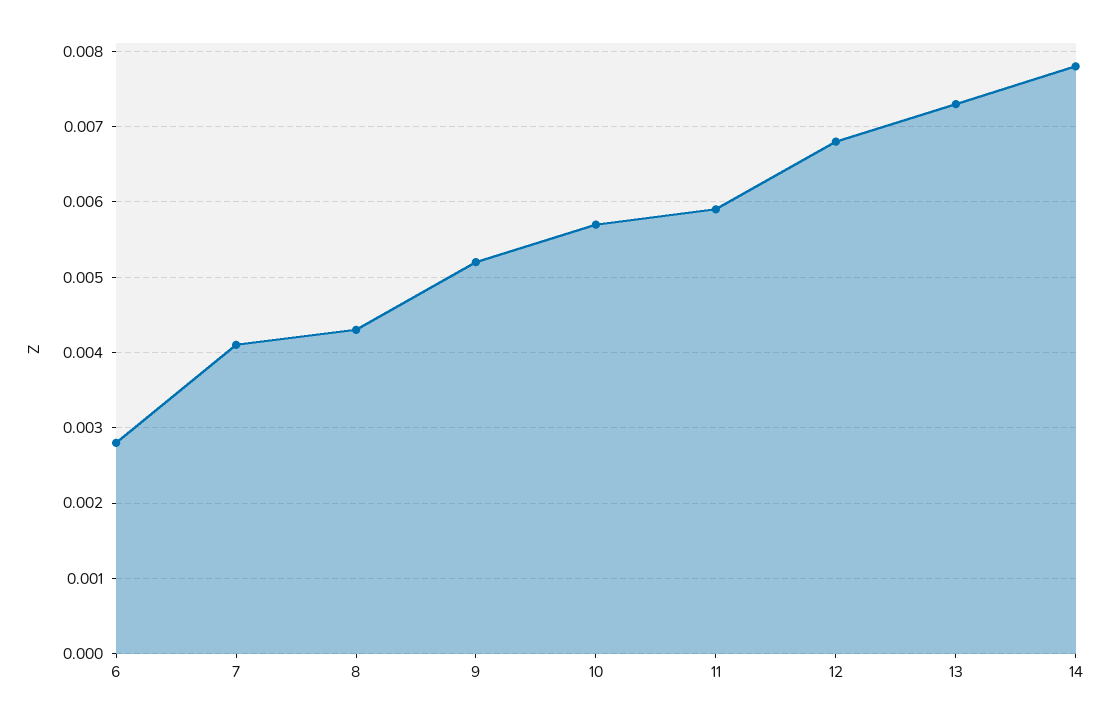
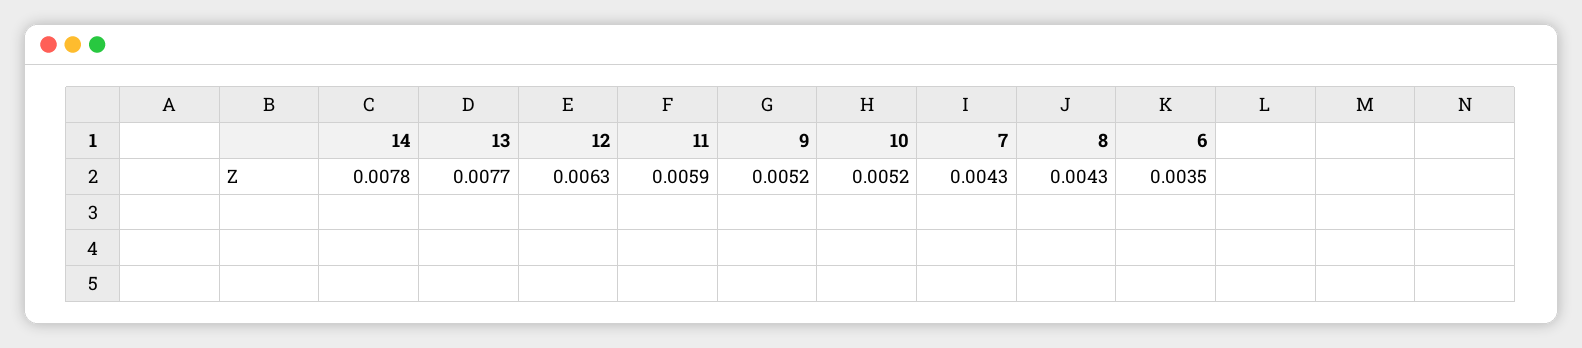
6: 0.0028 -> 0.0035
7: 0.0041 -> 0.0043
10: 0.0057 -> 0.0052
12: 0.0068 -> 0.0063
13: 0.0073 -> 0.0077

